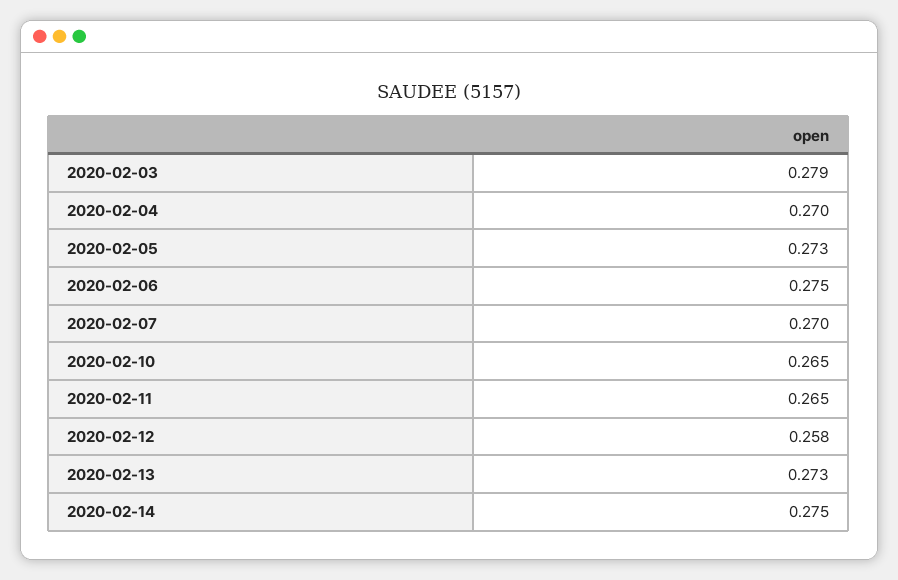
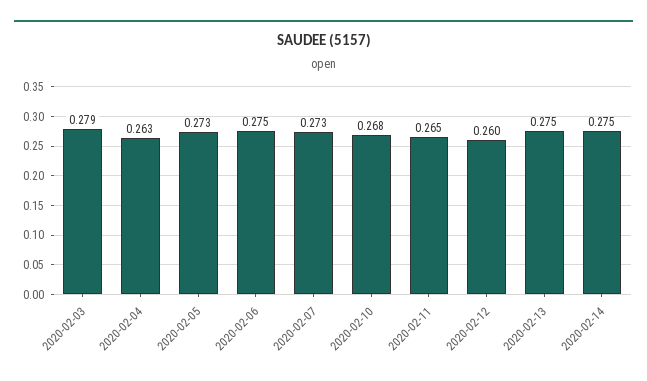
2020-02-04: 0.27 -> 0.263
2020-02-07: 0.27 -> 0.273
2020-02-10: 0.265 -> 0.268
2020-02-12: 0.258 -> 0.26
2020-02-13: 0.273 -> 0.275

